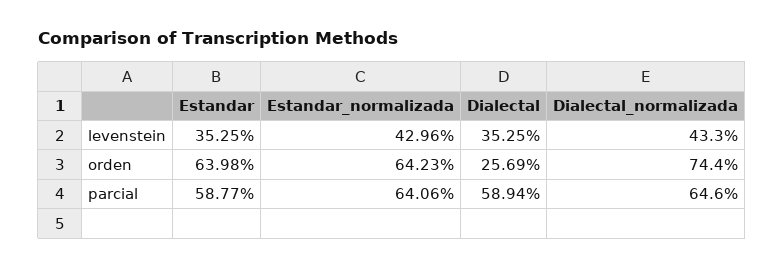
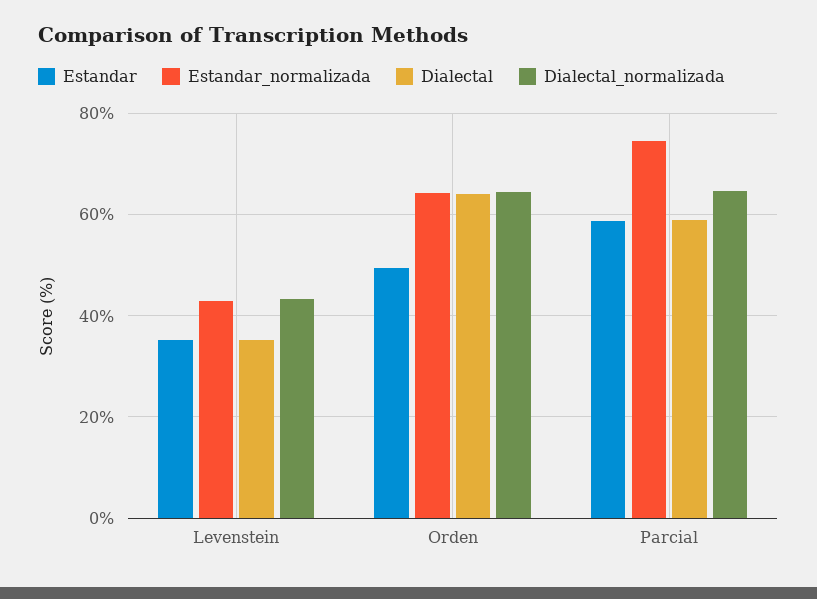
Estandar, orden: 63.98 -> 50
Dialectal, orden: 25.69 -> 64
Dialectal_normalizada, orden: 74.4 -> 64
Estandar_normalizada, parcial: 64.06 -> 74

